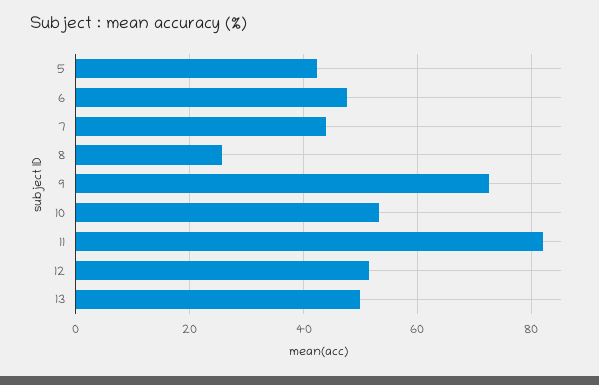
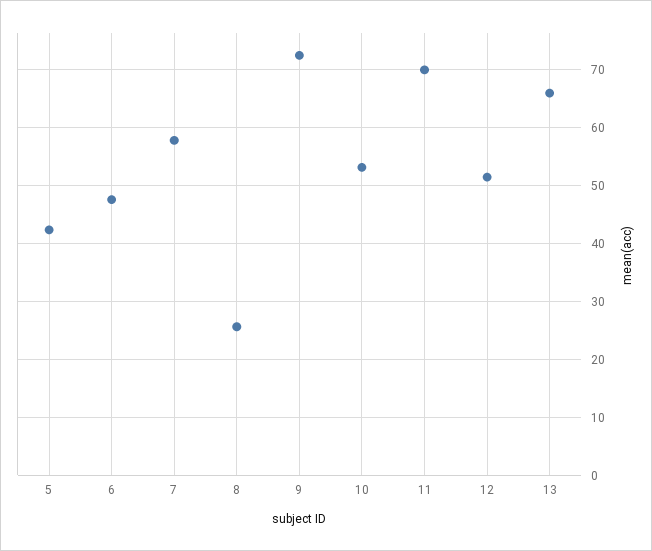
7: 44 -> 58
11: 82 -> 70
13: 50 -> 66

